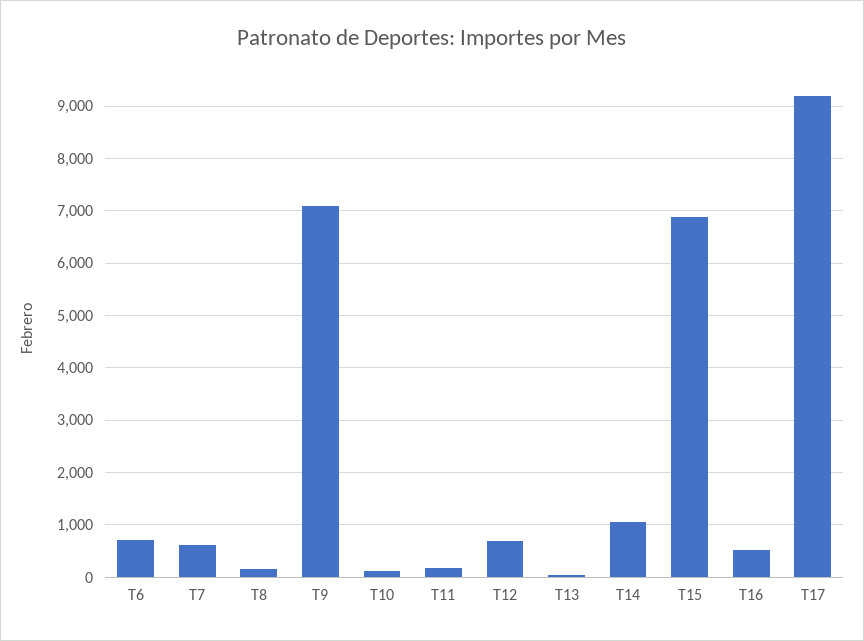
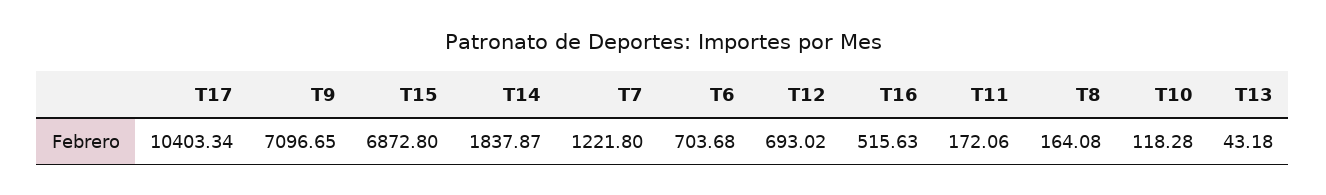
T7: 600 -> 1221.8
T14: 1000 -> 1837.87
T17: 9200 -> 10403.34

